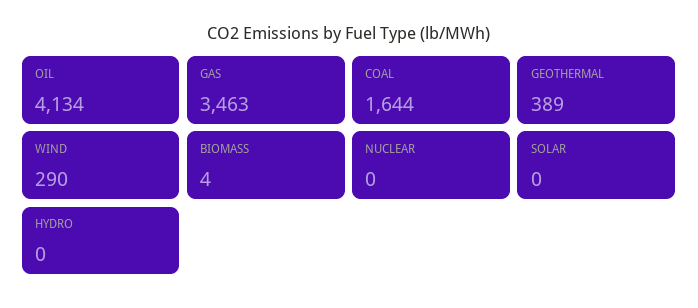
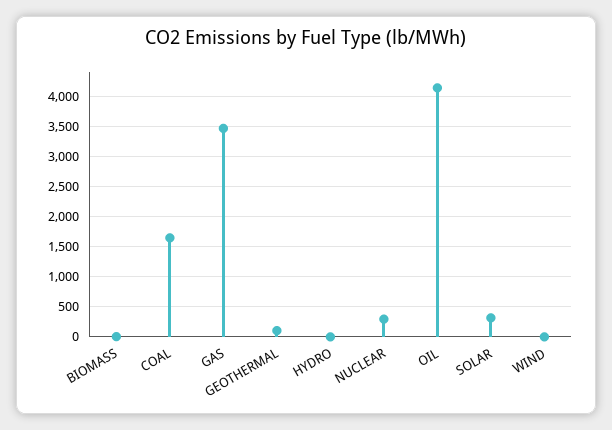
GEOTHERMAL: 389 -> 100
WIND: 290 -> 0
NUCLEAR: 0 -> 300
SOLAR: 0 -> 300

